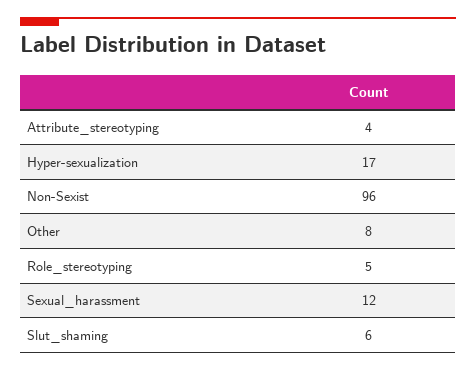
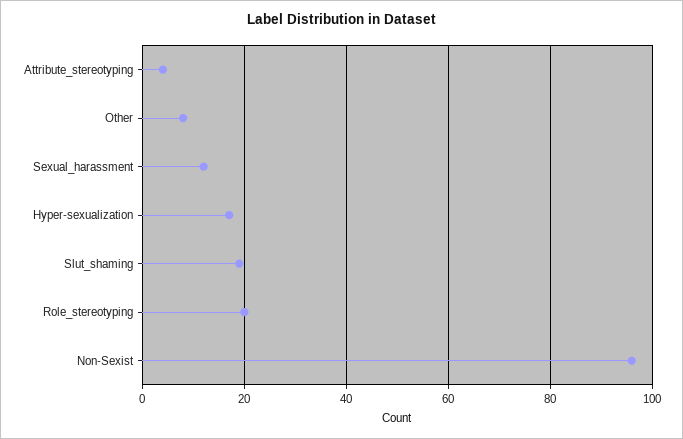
Role_stereotyping: 5 -> 20
Slut_shaming: 6 -> 20

